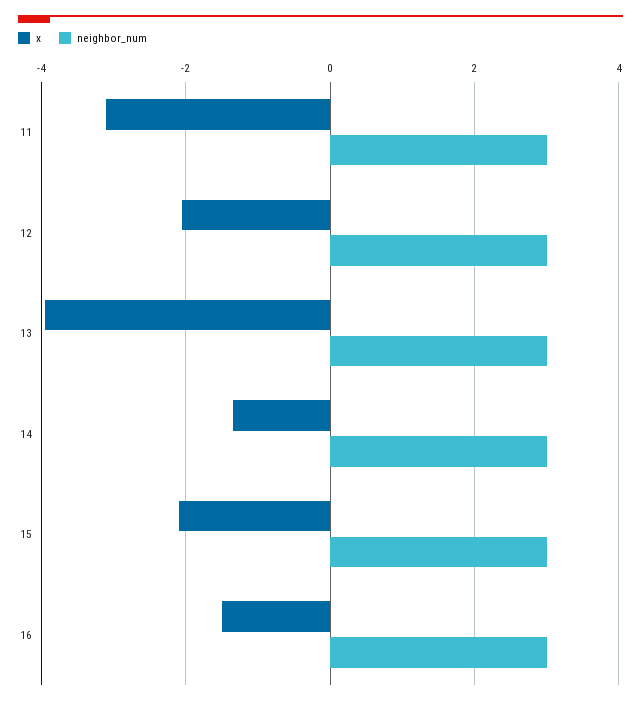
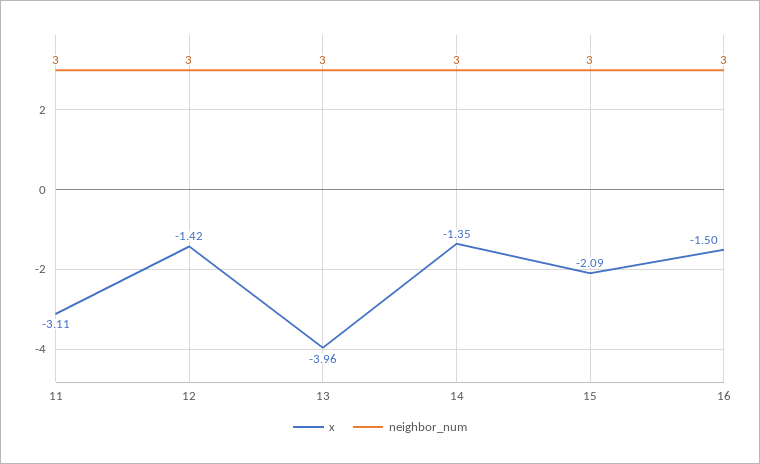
x, 12: -2 -> -1.42

